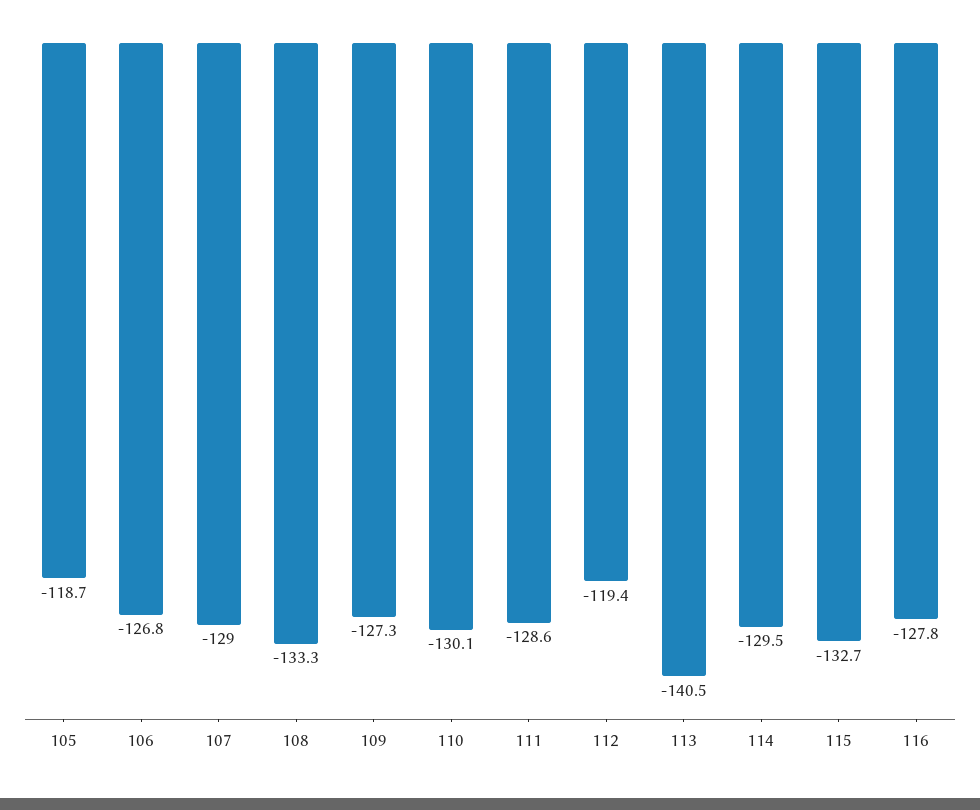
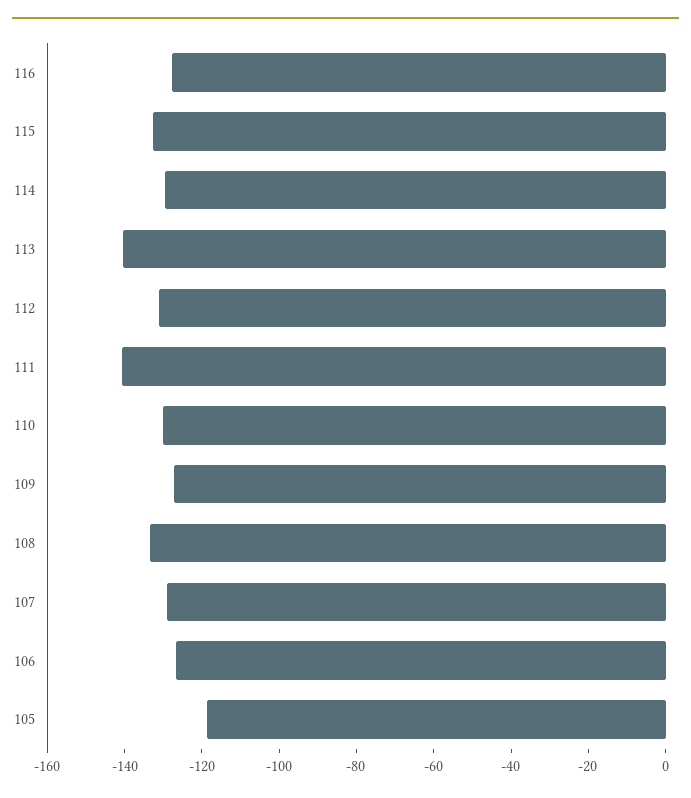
111: -128.6 -> -140
112: -119.4 -> -130

